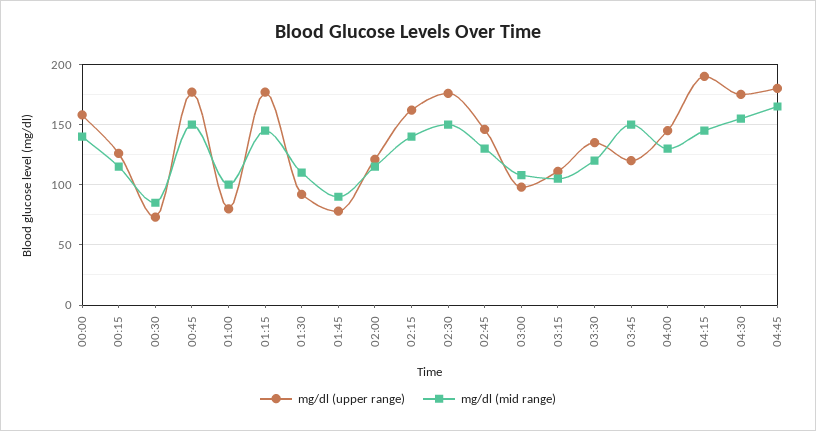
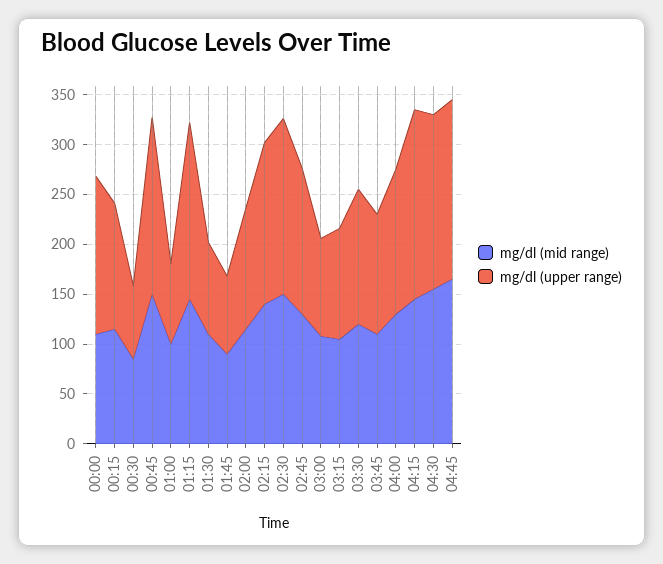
mg/dl (mid range), 00:00: 140 -> 110
mg/dl (mid range), 03:45: 150 -> 110

